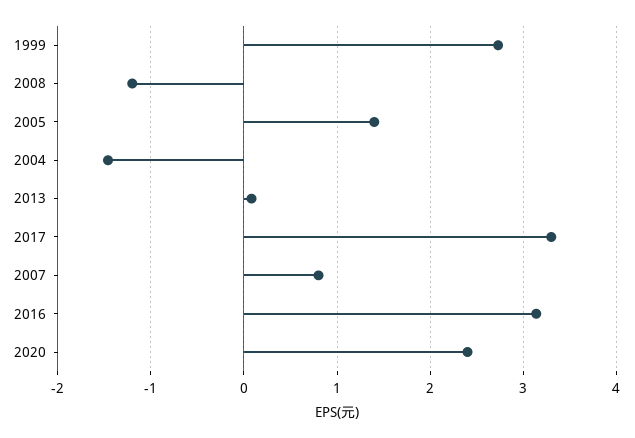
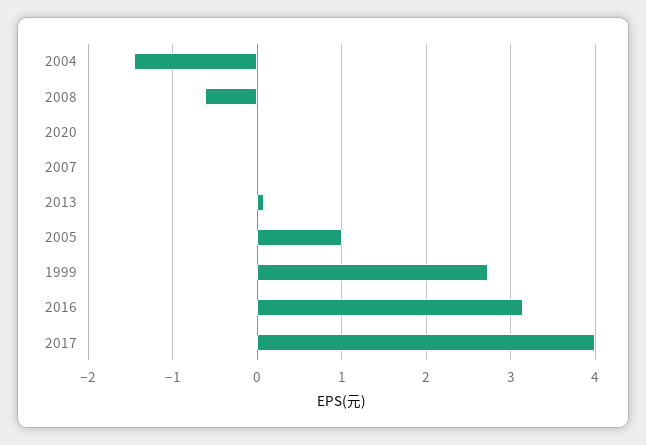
2008: -1.2 -> -0.6
2005: 1.4 -> 1
2017: 3.3 -> 4
2007: 0.8 -> 0
2020: 2.4 -> 0

